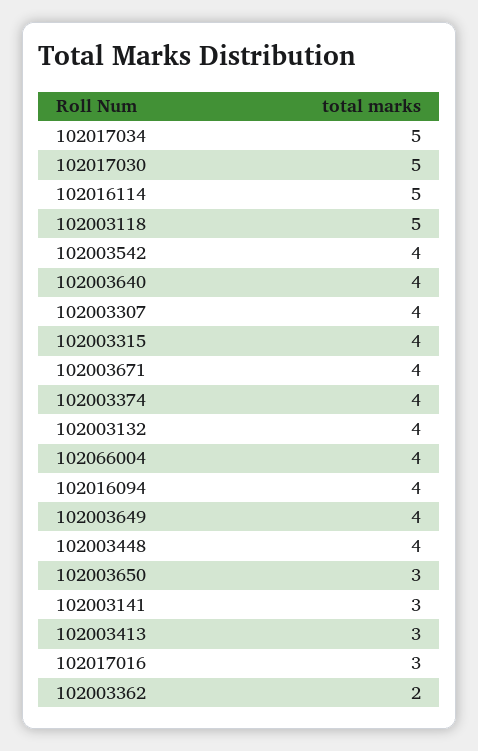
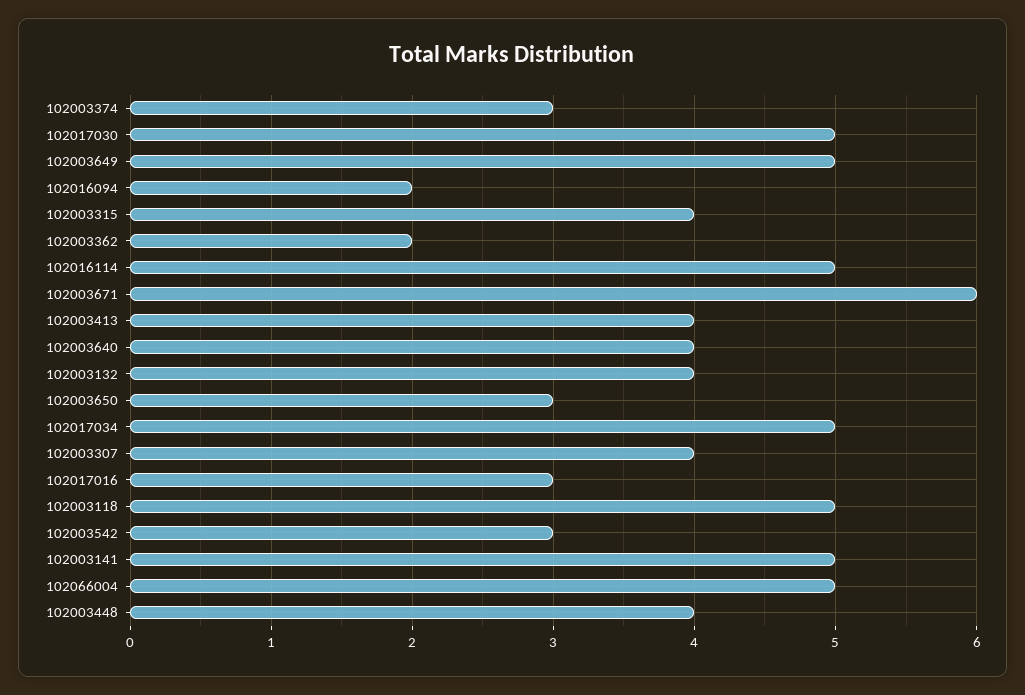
102003542: 4 -> 3
102003671: 4 -> 6
102003374: 4 -> 3
102066004: 4 -> 5
102016094: 4 -> 2
102003649: 4 -> 5
102003141: 3 -> 5
102003413: 3 -> 4

